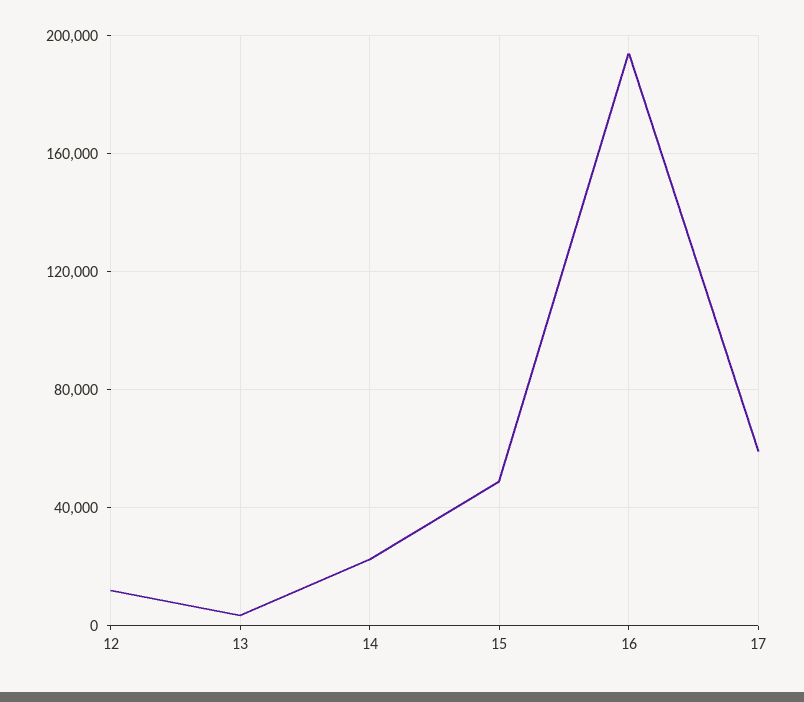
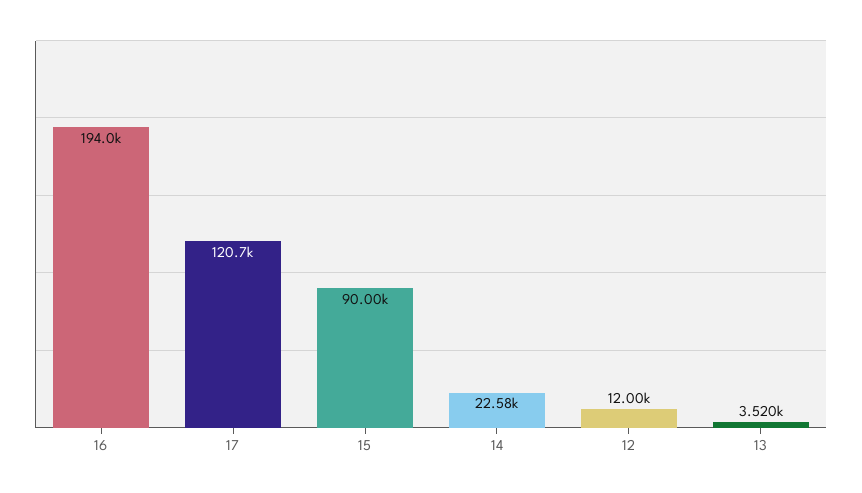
15: 50000 -> 90000
17: 60000 -> 120700

